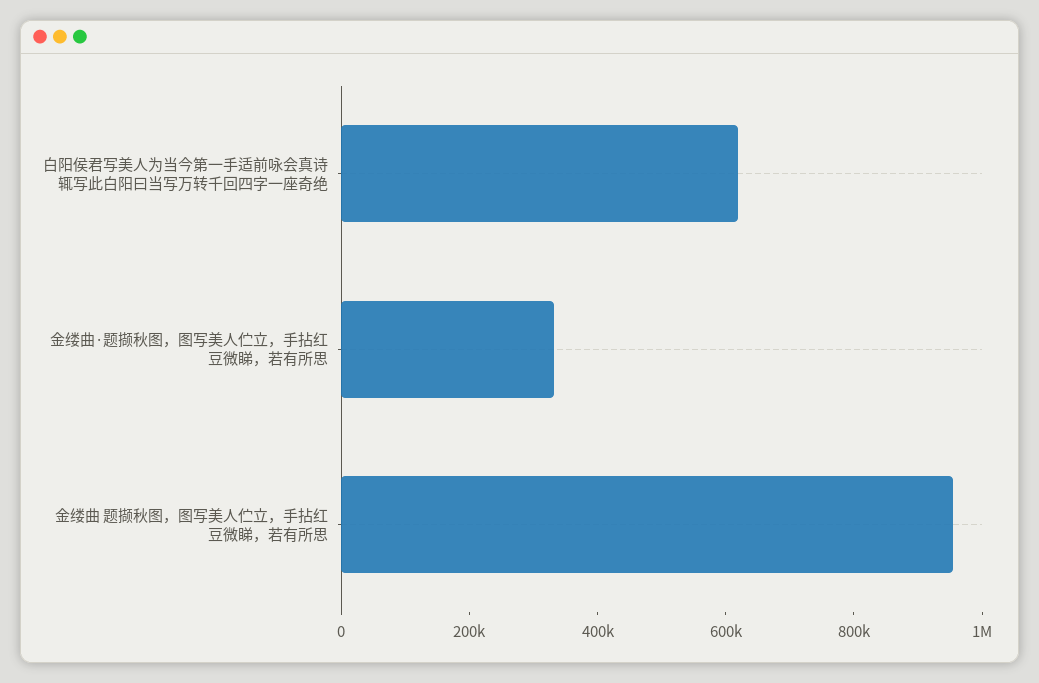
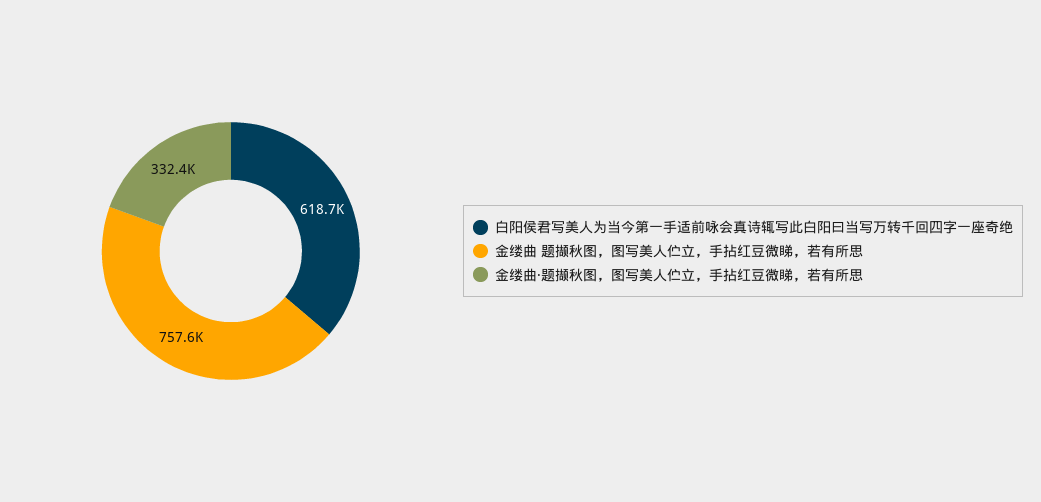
金缕曲 题撷秋图，图写美人伫立，手拈红豆微睇，若有所思: 950000 -> 757600

